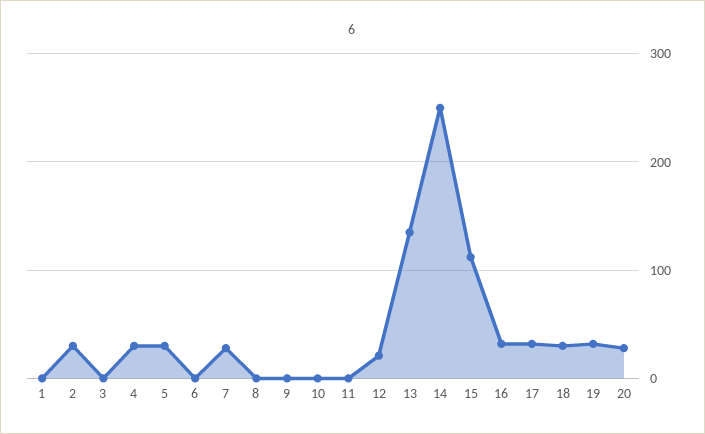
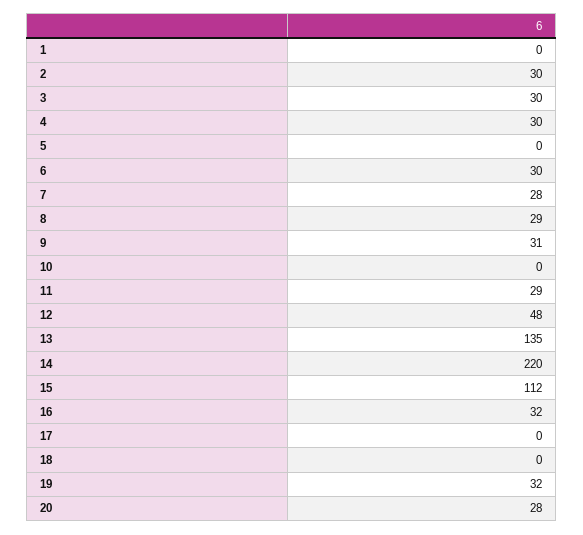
3: 0 -> 30
5: 30 -> 0
6: 0 -> 30
8: 0 -> 29
9: 0 -> 31
11: 0 -> 29
12: 20 -> 48
14: 250 -> 220
17: 30 -> 0
18: 30 -> 0

